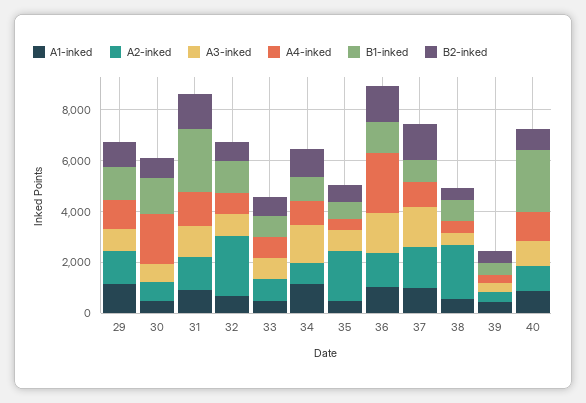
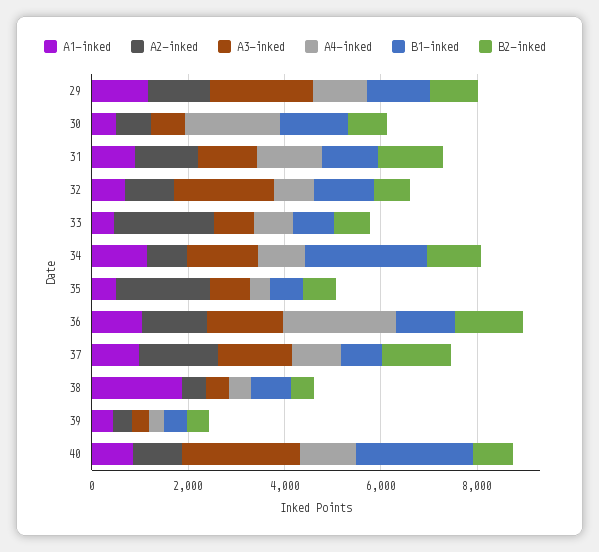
A3-inked, 29: 1000 -> 2000
B1-inked, 31: 2500 -> 1000
A2-inked, 32: 2500 -> 1000
A3-inked, 32: 1000 -> 2000
A2-inked, 33: 1000 -> 2000
B1-inked, 34: 1000 -> 2500
A1-inked, 38: 500 -> 2000
A2-inked, 38: 2000 -> 500
A3-inked, 40: 1000 -> 2500

